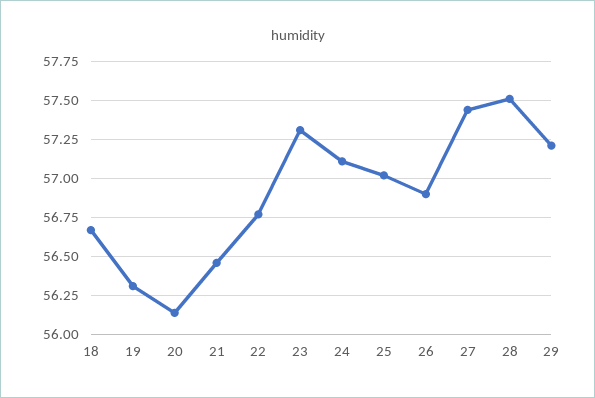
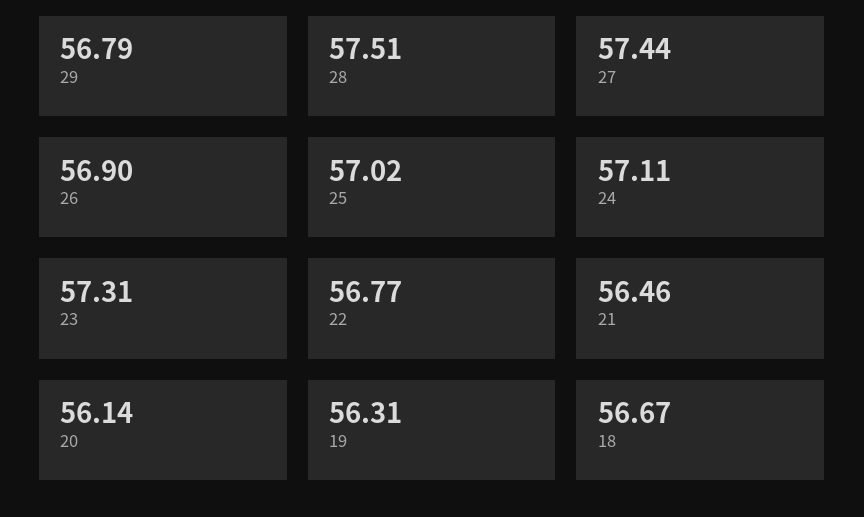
29: 57.2 -> 56.79

